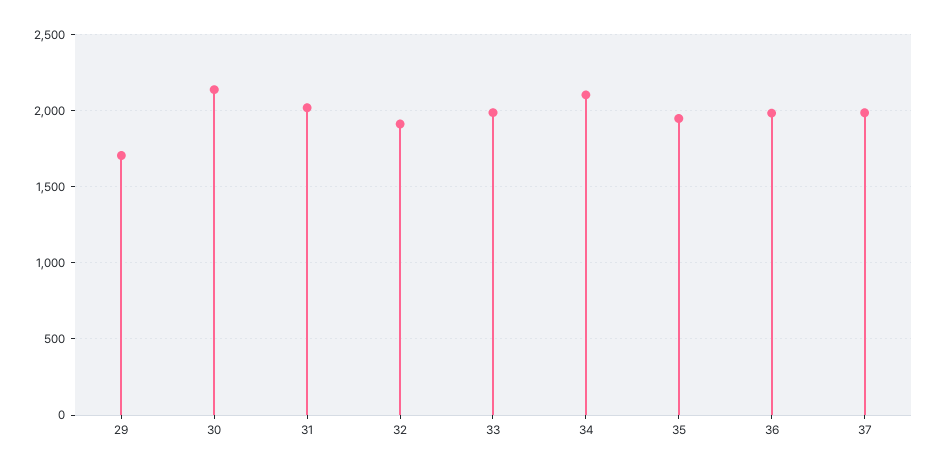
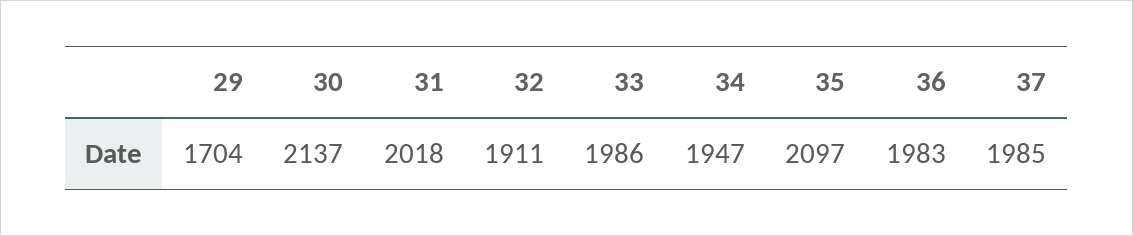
34: 2100 -> 1947
35: 1950 -> 2097

